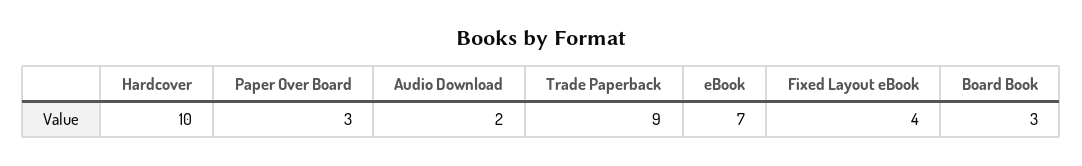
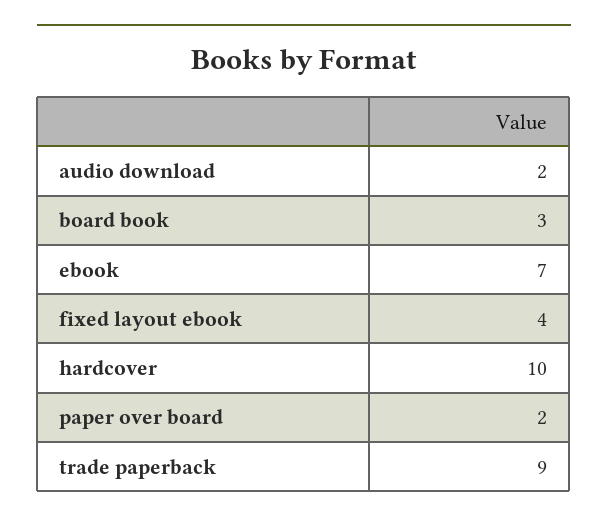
Paper Over Board: 3 -> 2

